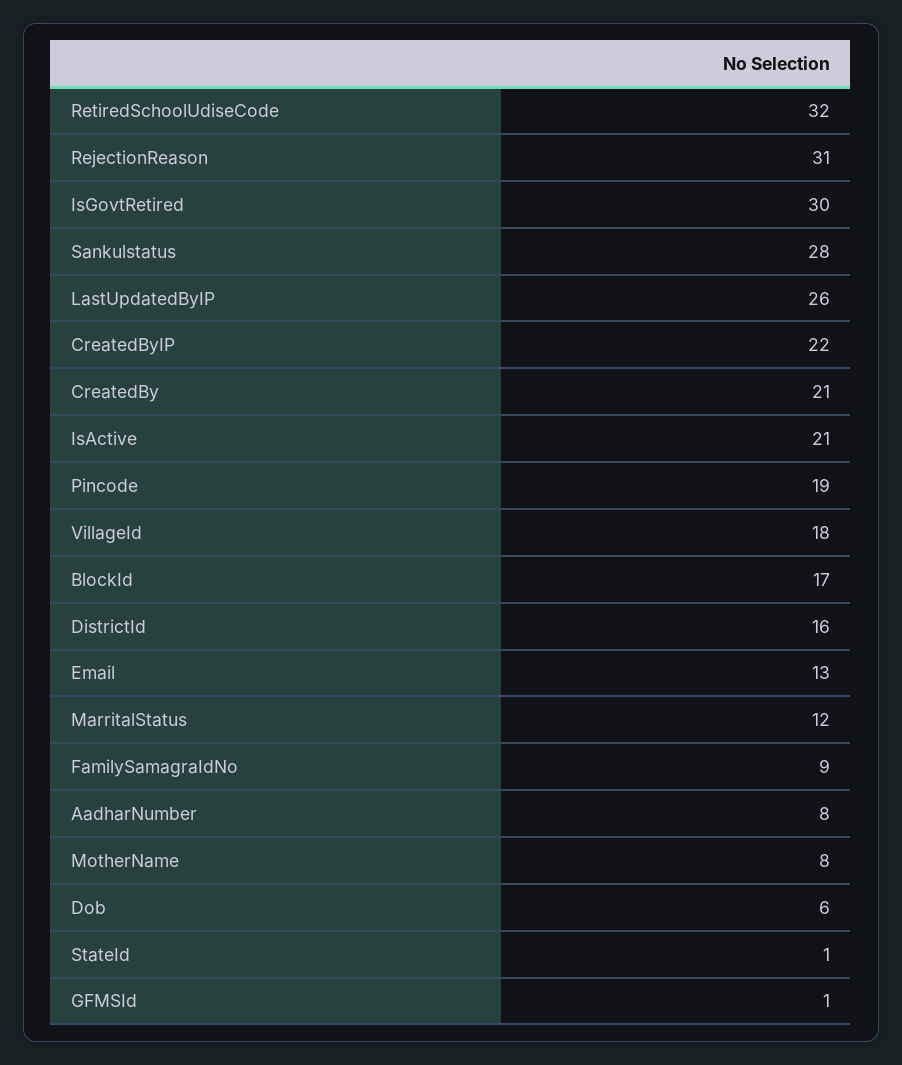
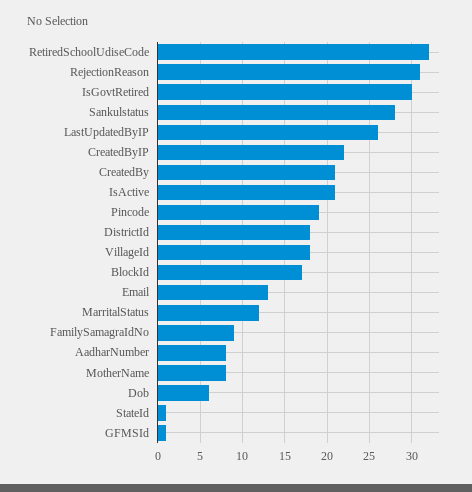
DistrictId: 16 -> 18

